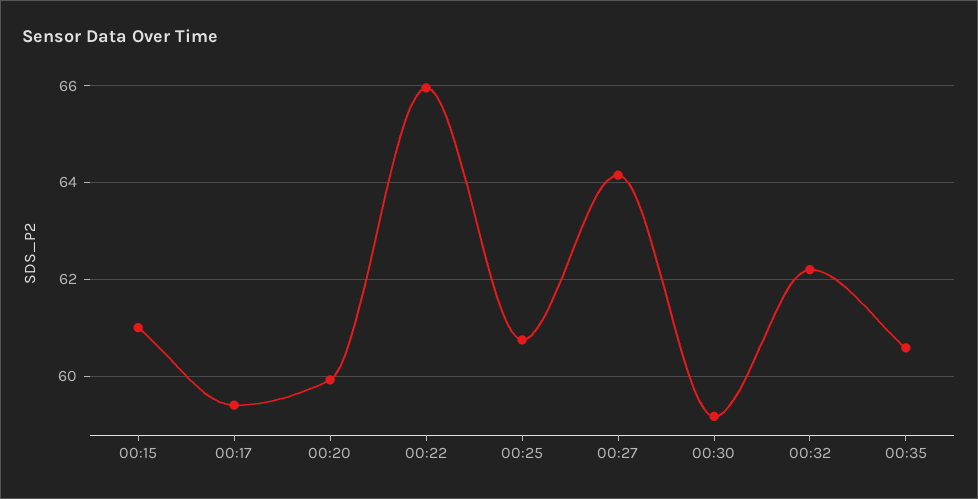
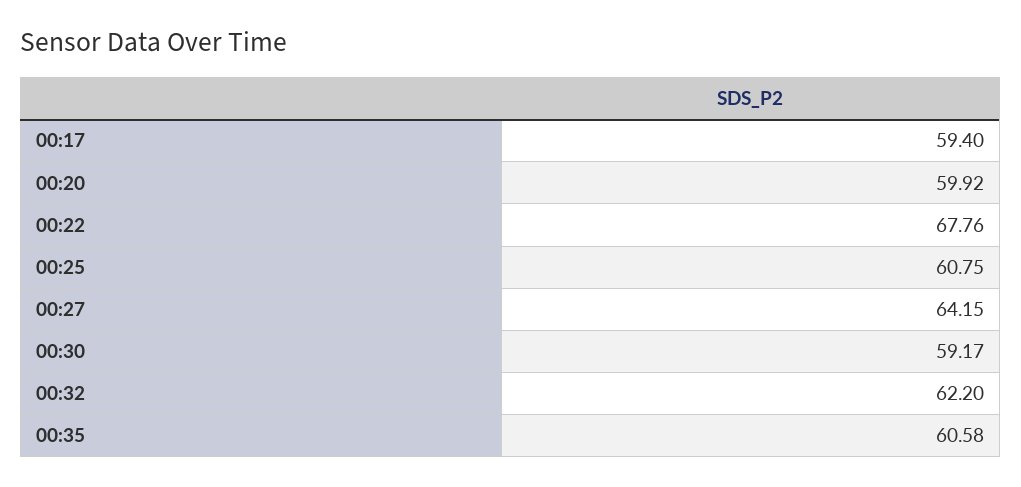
00:15: 61 -> none
00:22: 66 -> 67.76

